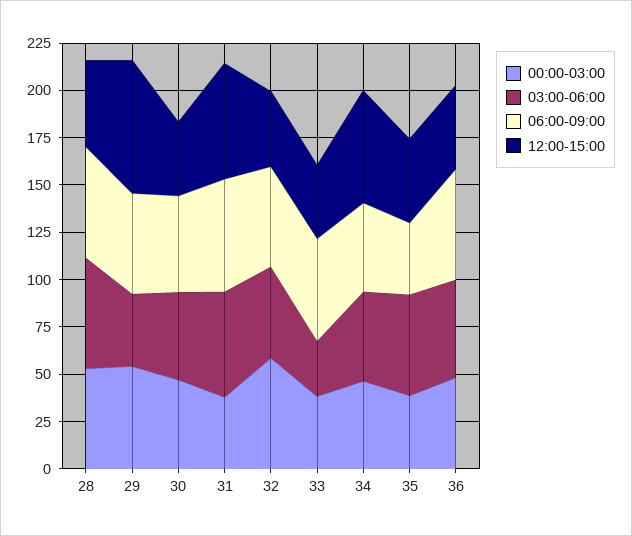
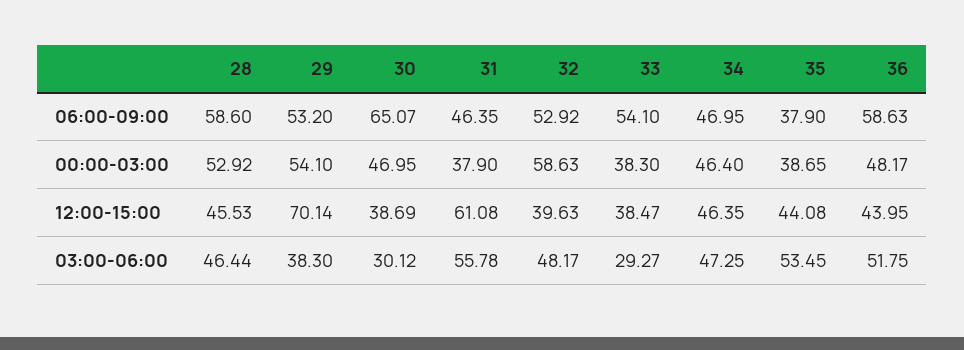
03:00-06:00, 28: 60 -> 46.44
03:00-06:00, 30: 45 -> 30.12
06:00-09:00, 30: 50 -> 65.07
06:00-09:00, 31: 60 -> 46.35
12:00-15:00, 34: 60 -> 46.35

